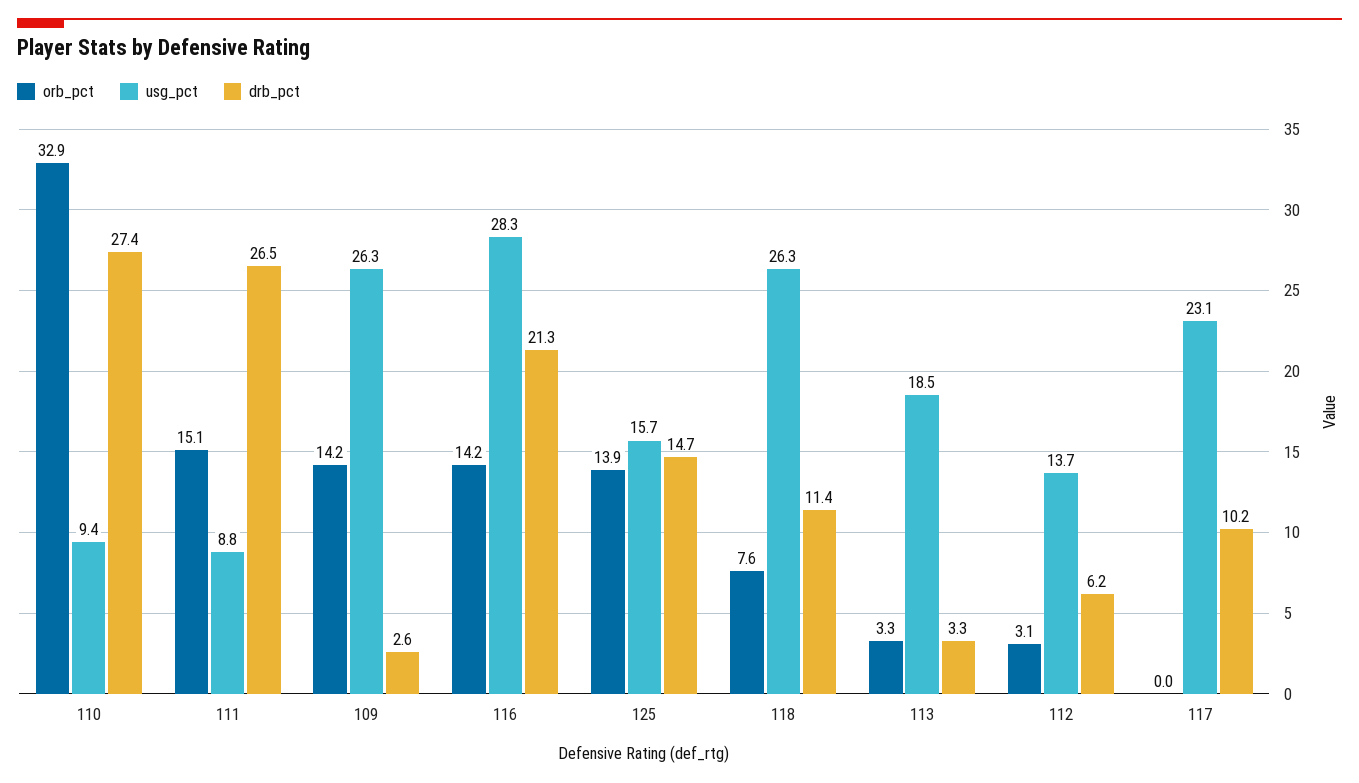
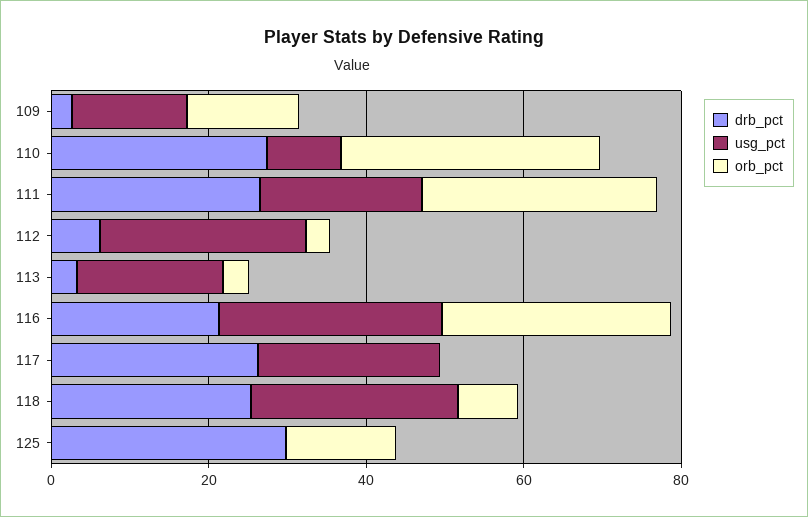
orb_pct, 111: 15.1 -> 30
usg_pct, 111: 8.8 -> 20
usg_pct, 109: 26.3 -> 15
orb_pct, 116: 14.2 -> 30
usg_pct, 125: 15.7 -> 0
drb_pct, 125: 14.7 -> 30
drb_pct, 118: 11.4 -> 25
usg_pct, 112: 13.7 -> 25
drb_pct, 117: 10.2 -> 25

